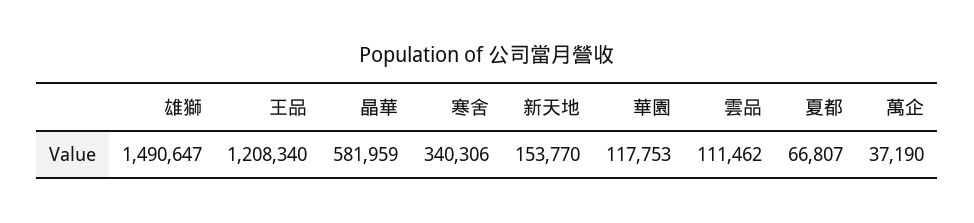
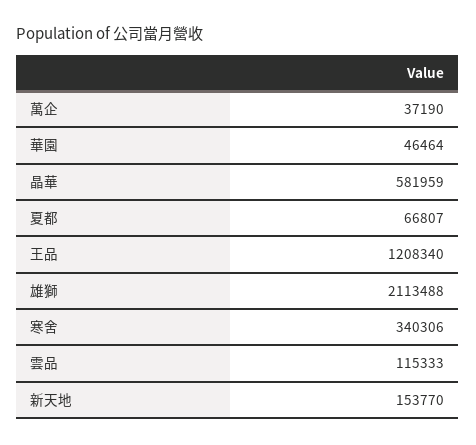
雄獅: 1490647 -> 2113488
華園: 117753 -> 46464
雲品: 111462 -> 115333

